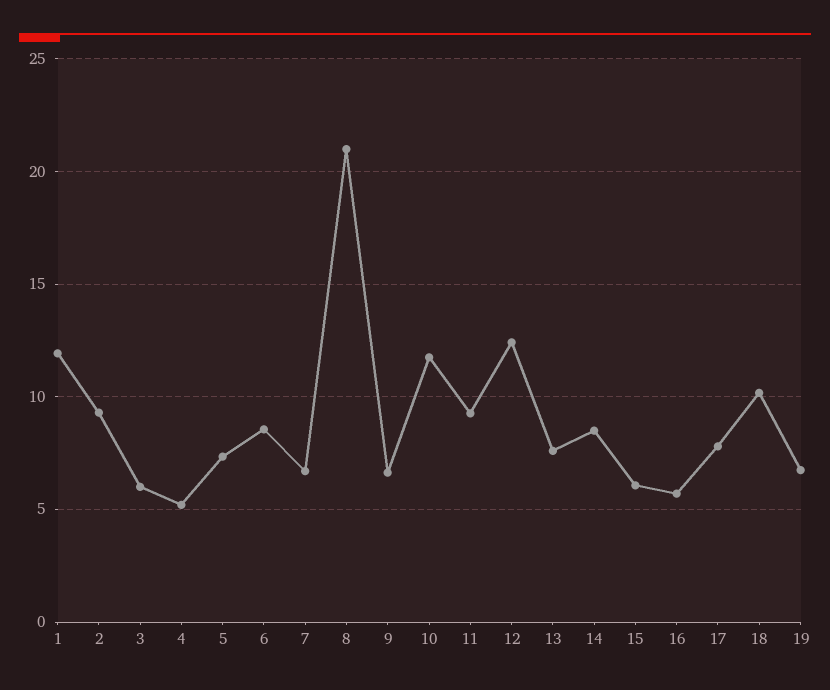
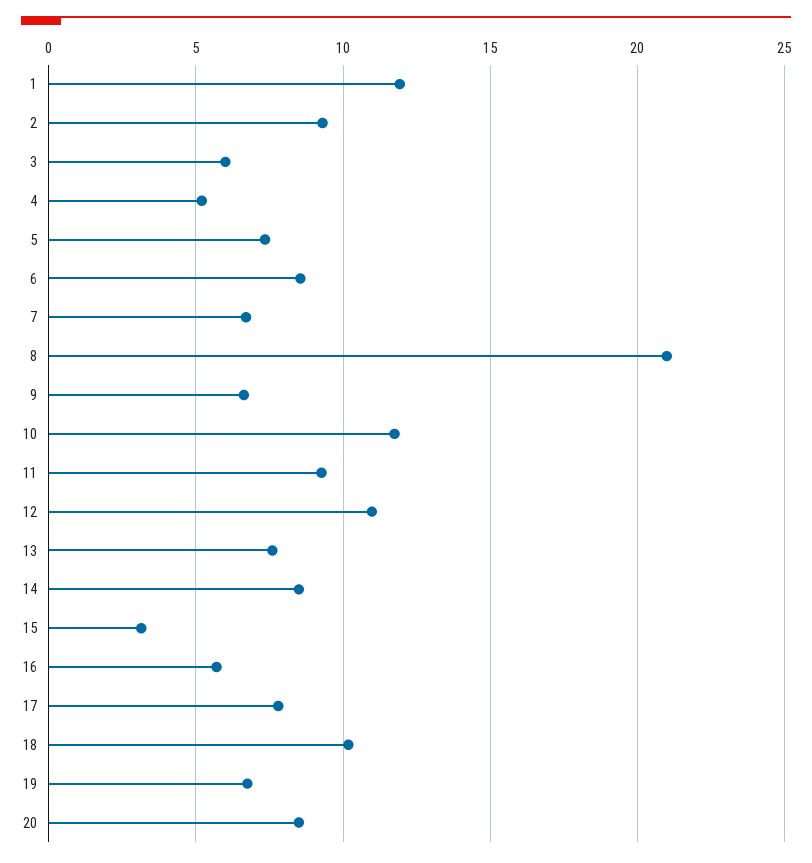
12: 12.5 -> 11
15: 6 -> 3
20: none -> 8.5

